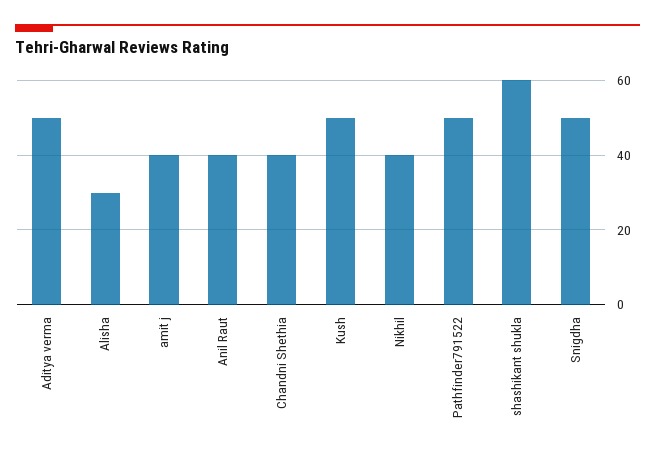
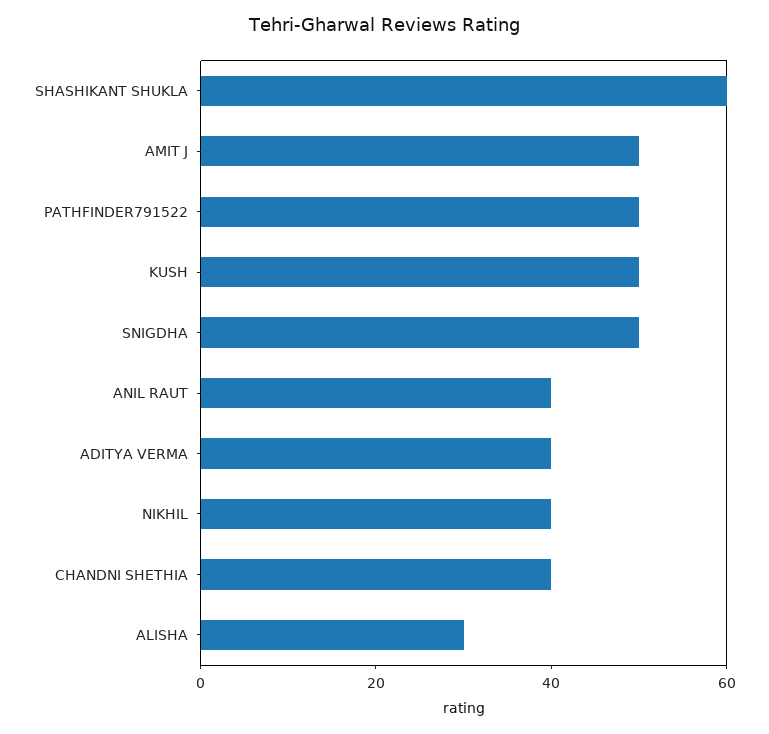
Aditya verma: 50 -> 40
amit j: 40 -> 50

